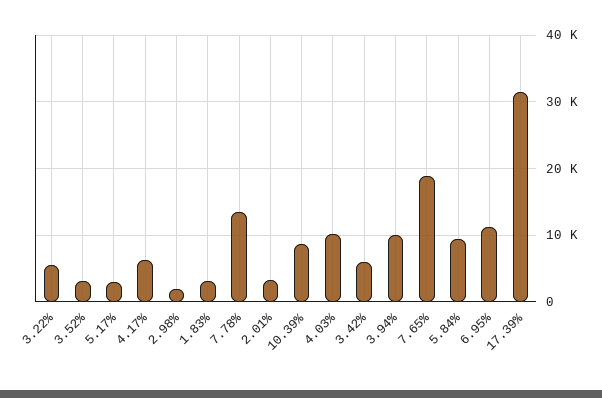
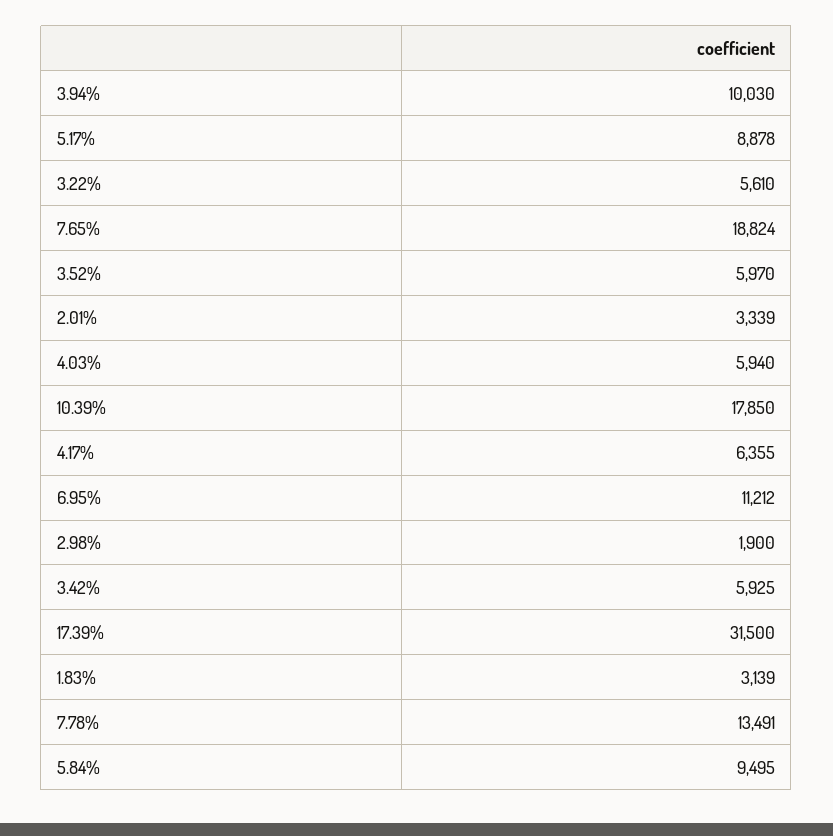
3.52%: 3000 -> 5970
5.17%: 3000 -> 8878
10.39%: 9000 -> 17850
4.03%: 10000 -> 5940

